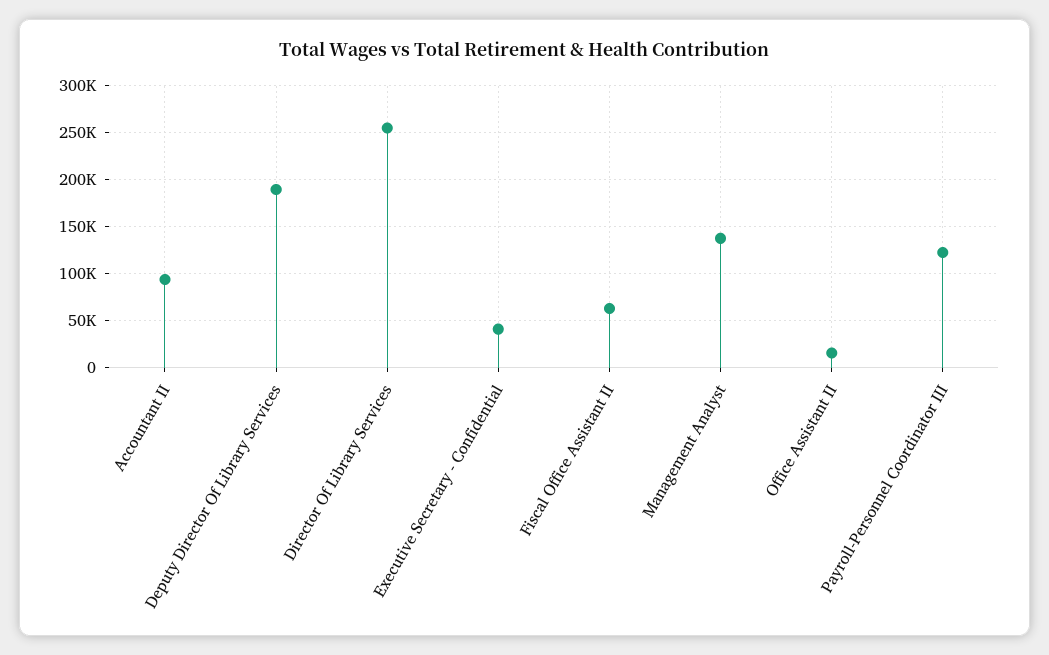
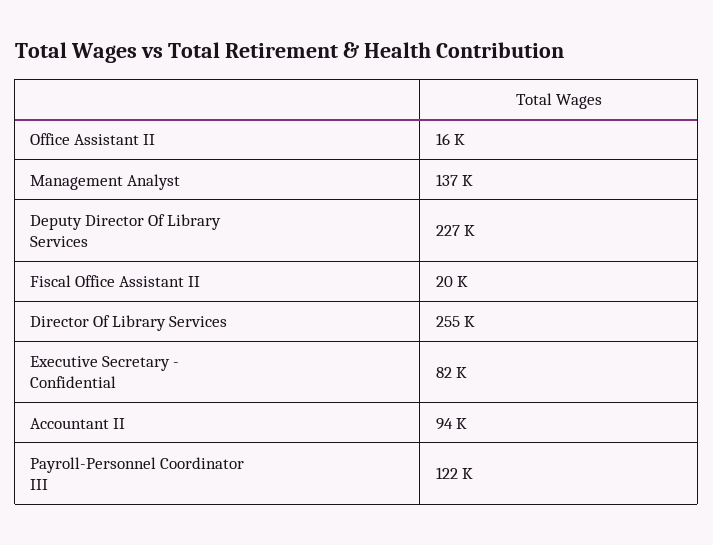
Deputy Director Of Library Services: 190000 -> 227000
Executive Secretary - Confidential: 40000 -> 82000
Fiscal Office Assistant II: 60000 -> 20000

